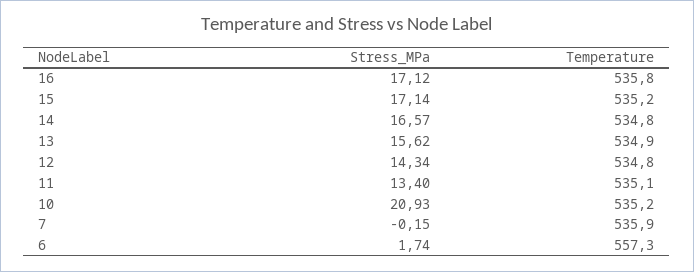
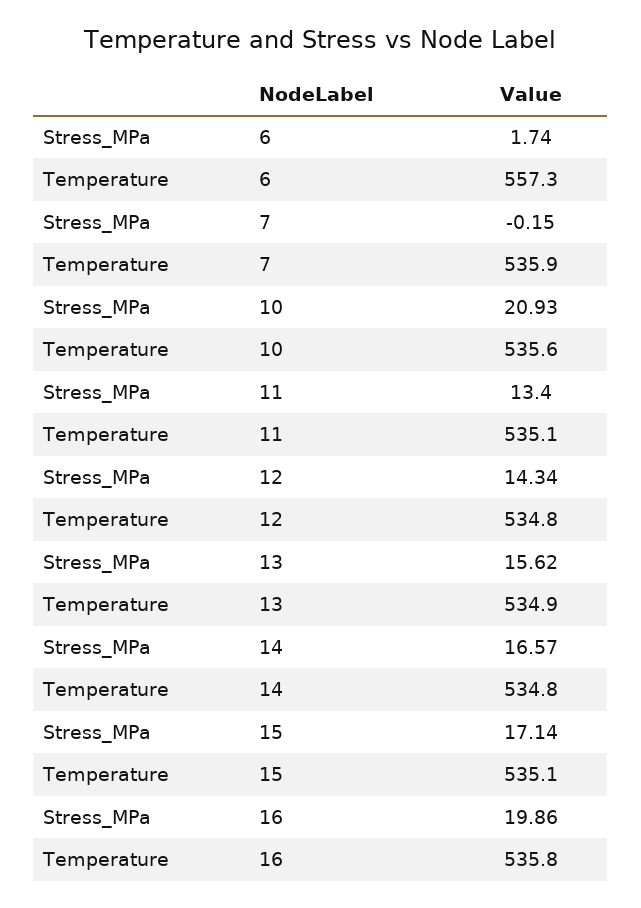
Stress_MPa, 16: 17.12 -> 19.86
Temperature, 15: 535.2 -> 535.1
Temperature, 10: 535.2 -> 535.6

